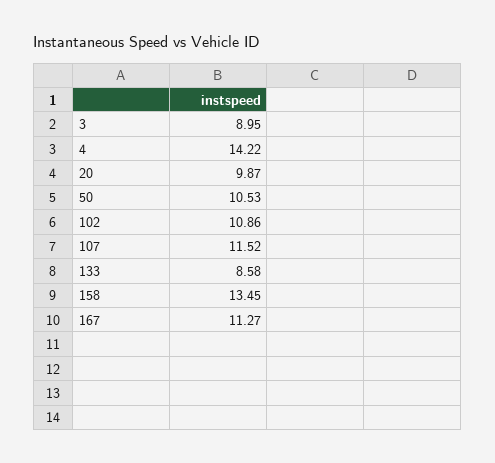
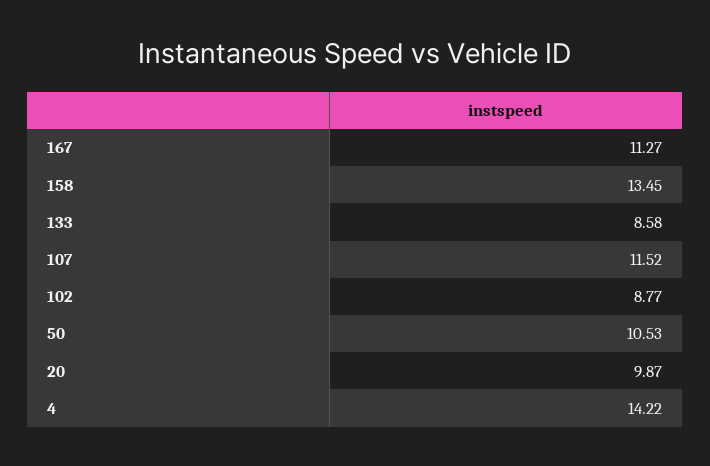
3: 8.95 -> none
102: 10.86 -> 8.77

